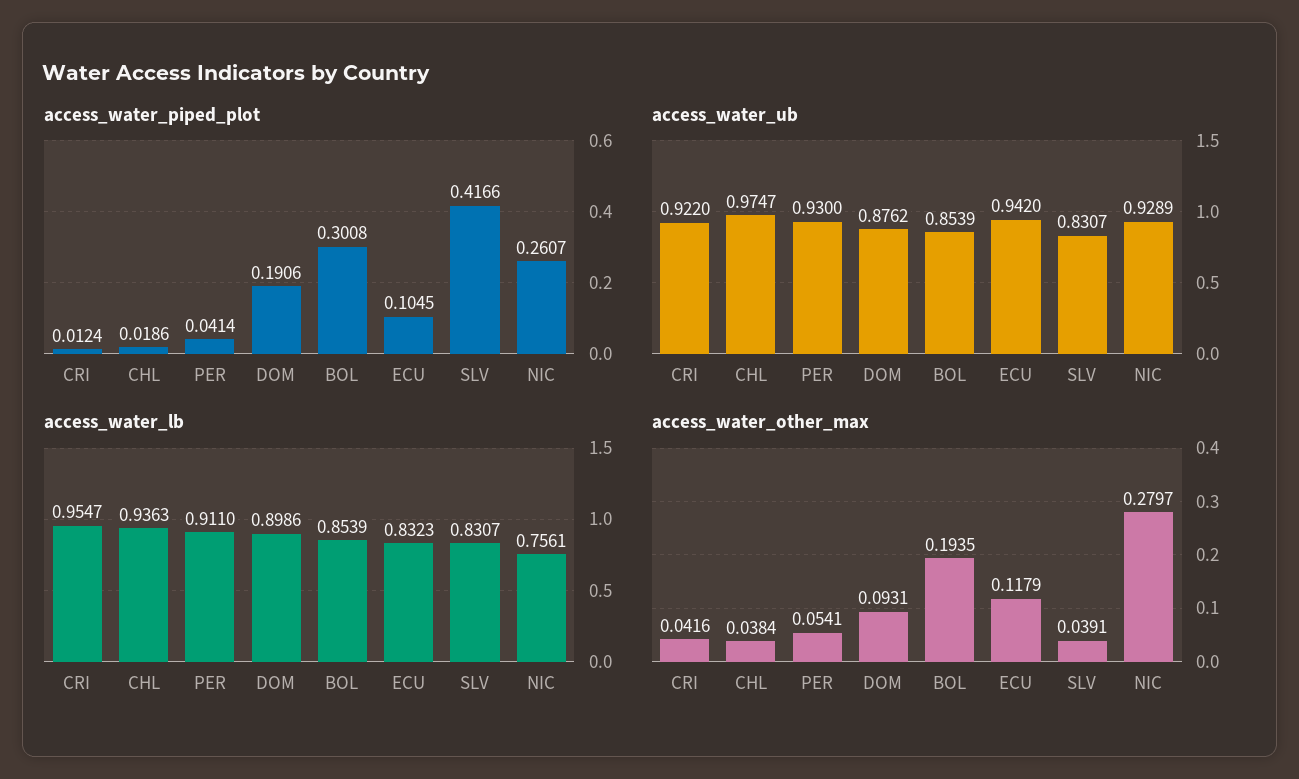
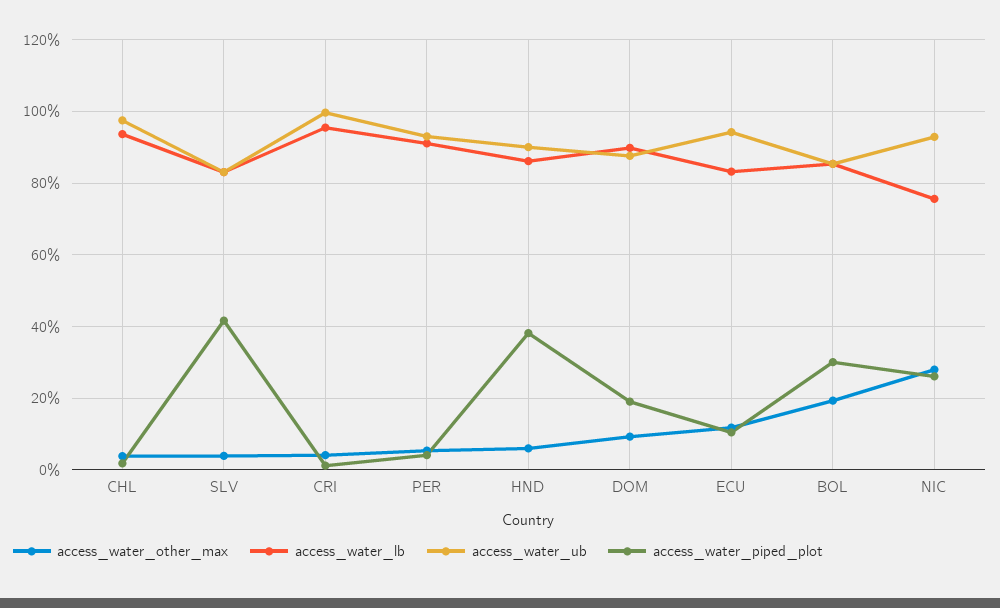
access_water_ub, CRI: 0.922 -> 1
access_water_other_max, HND: none -> 0.06
access_water_lb, HND: none -> 0.86
access_water_ub, HND: none -> 0.9
access_water_piped_plot, HND: none -> 0.38

